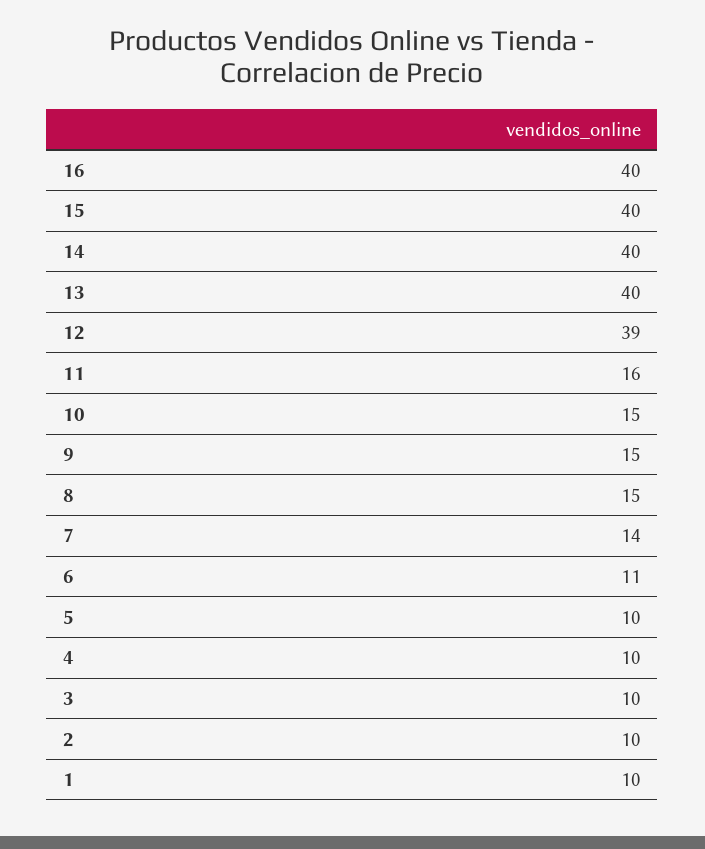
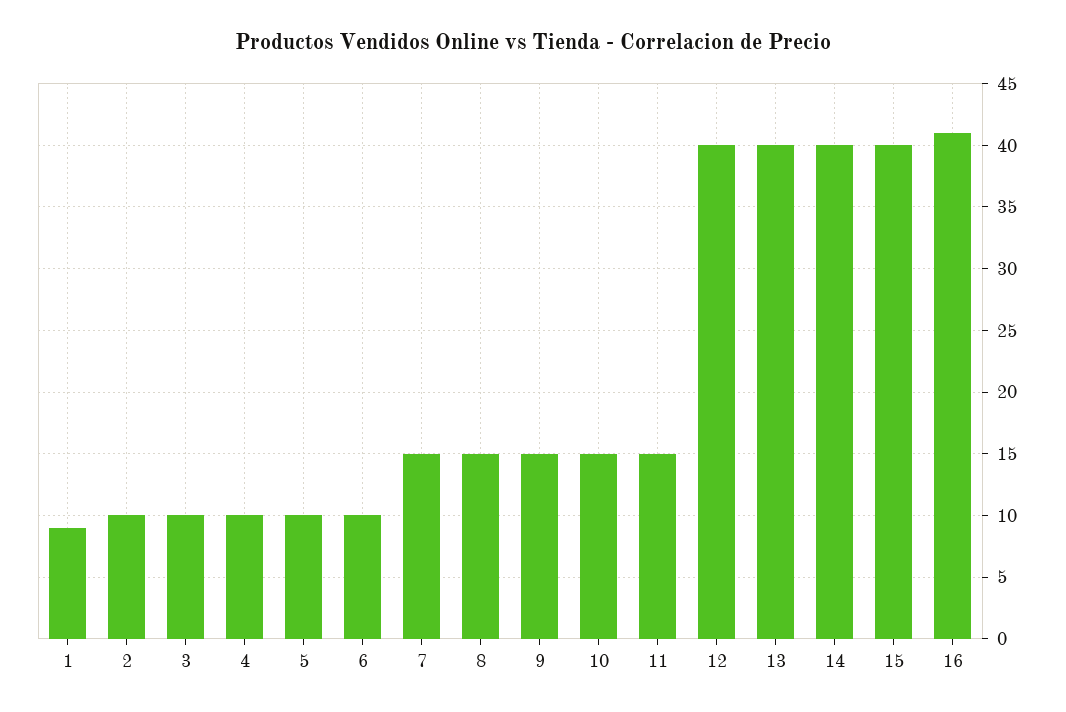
16: 40 -> 41
12: 39 -> 40
11: 16 -> 15
7: 14 -> 15
6: 11 -> 10
1: 10 -> 9

